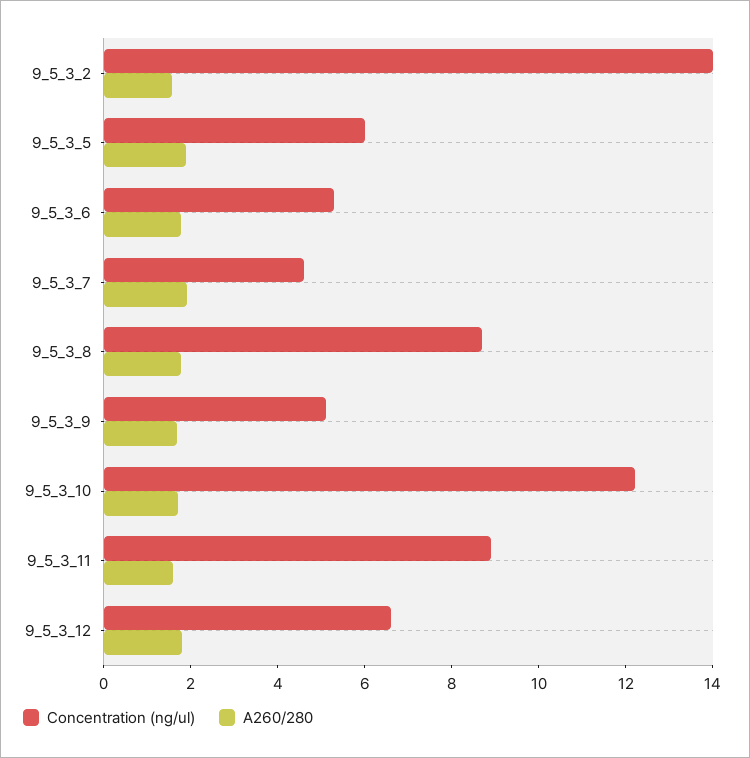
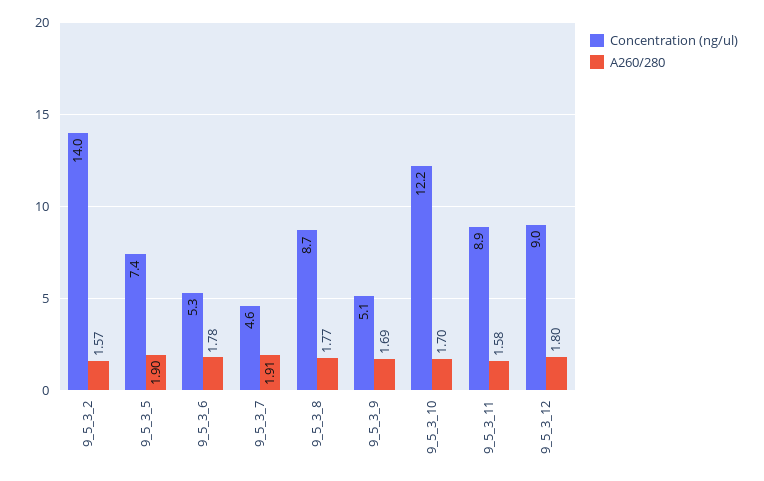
Concentration (ng/ul), 9_5_3_5: 6 -> 7.4
Concentration (ng/ul), 9_5_3_12: 6.5 -> 9

